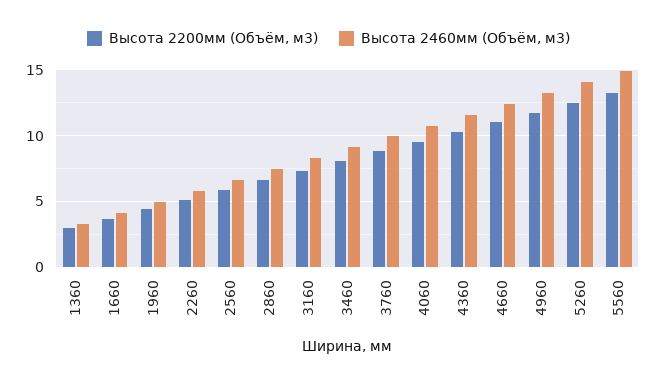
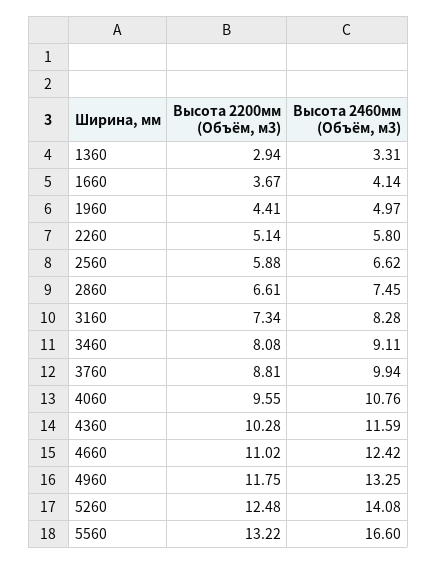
Высота 2460мм (Объём, м3), 5560: 15 -> 16.6

